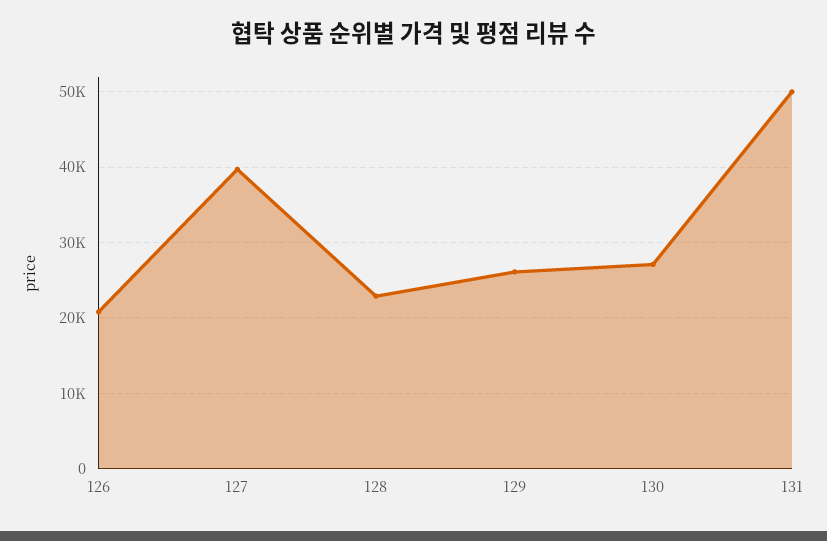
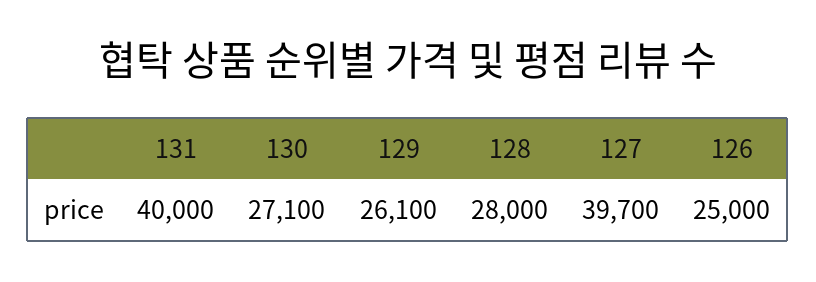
126: 21000 -> 25000
128: 23000 -> 28000
131: 50000 -> 40000

